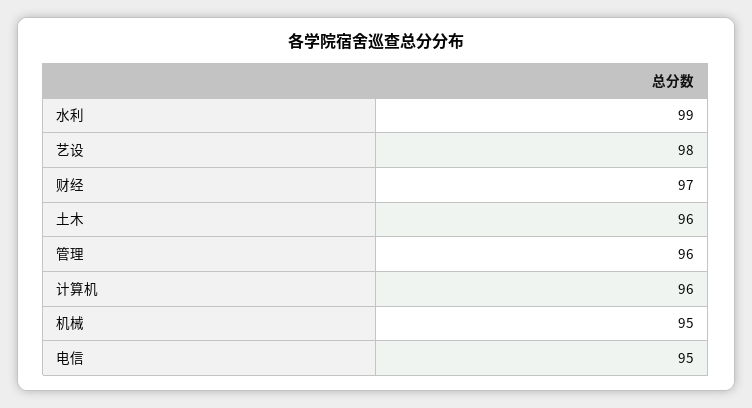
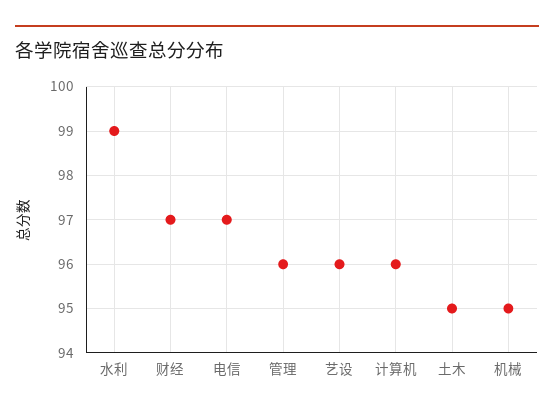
艺设: 98 -> 96
土木: 96 -> 95
电信: 95 -> 97

